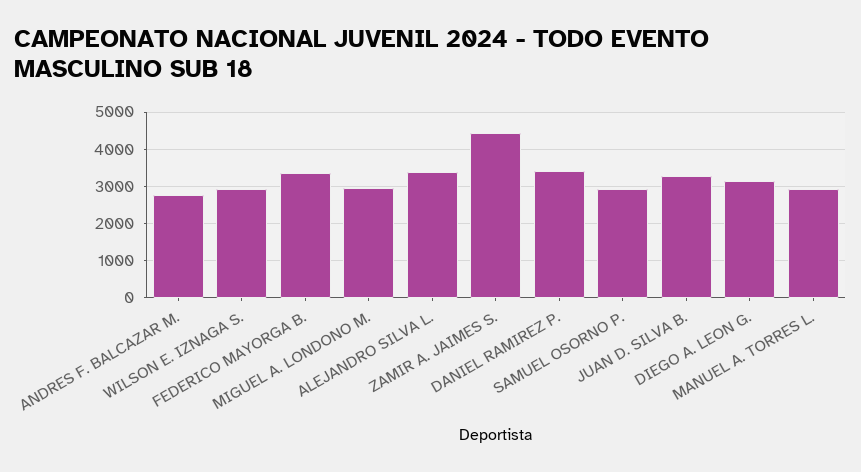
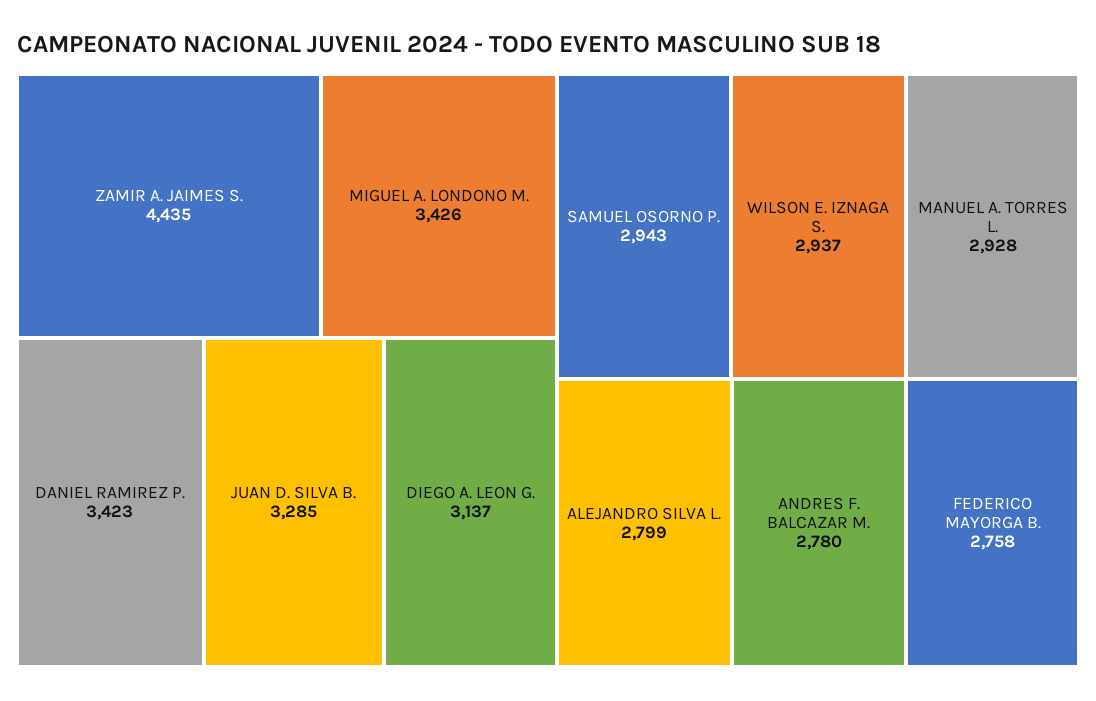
FEDERICO MAYORGA B.: 3400 -> 2758
MIGUEL A. LONDONO M.: 3000 -> 3426
ALEJANDRO SILVA L.: 3400 -> 2799

